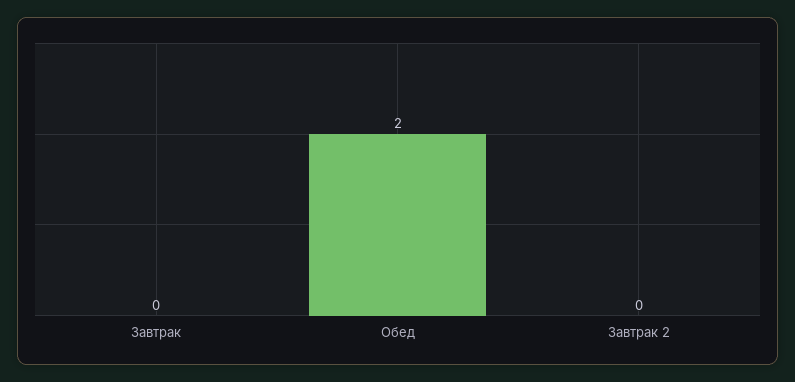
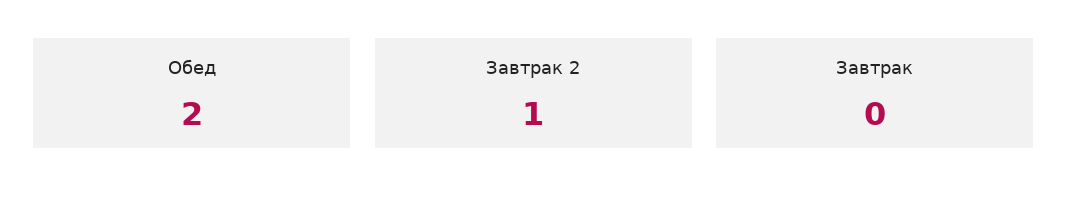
Завтрак 2: 0 -> 1

